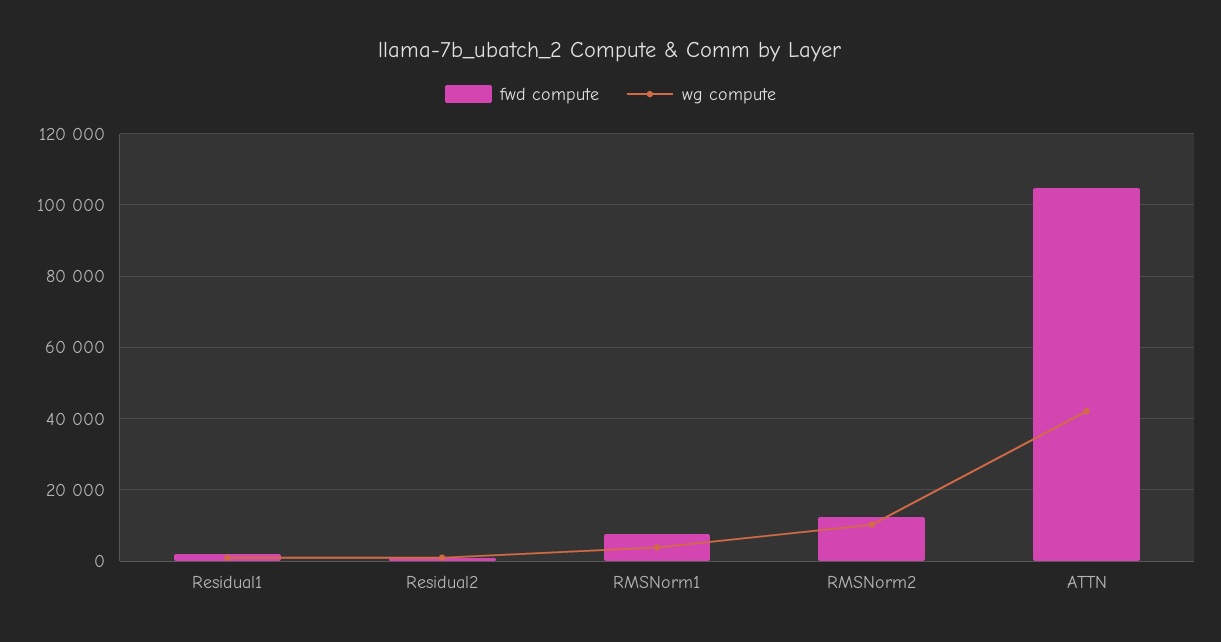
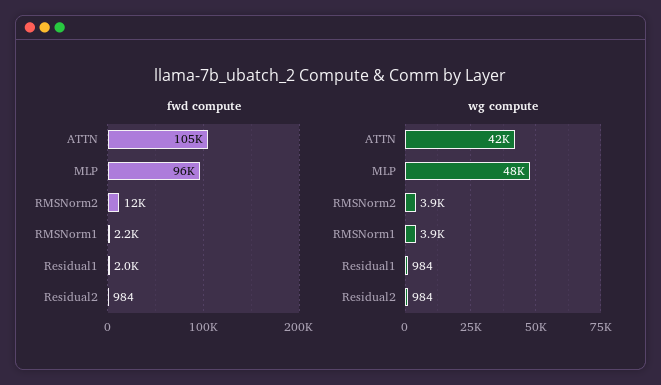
fwd compute, RMSNorm1: 8000 -> 2200
wg compute, RMSNorm2: 10000 -> 3900
fwd compute, MLP: none -> 96000
wg compute, MLP: none -> 48000

